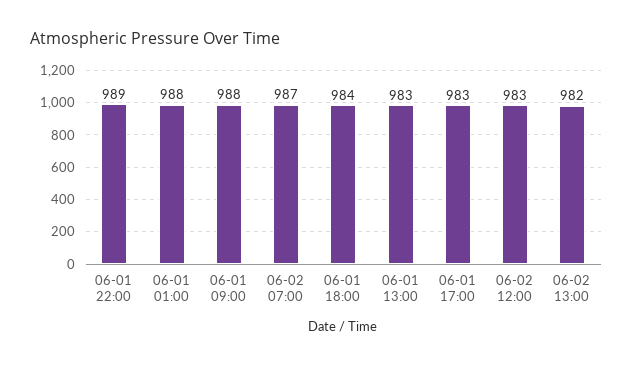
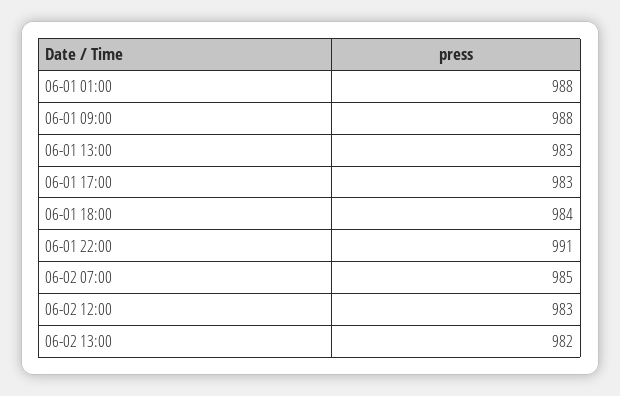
06-01 22:00: 989 -> 991
06-02 07:00: 987 -> 985

